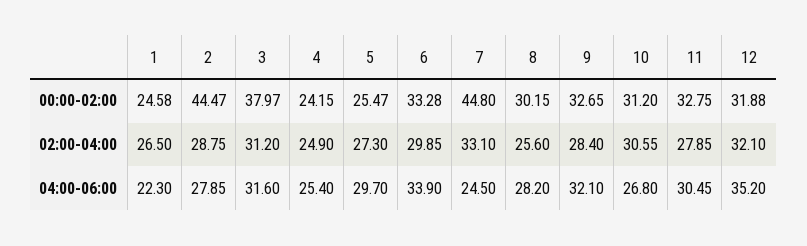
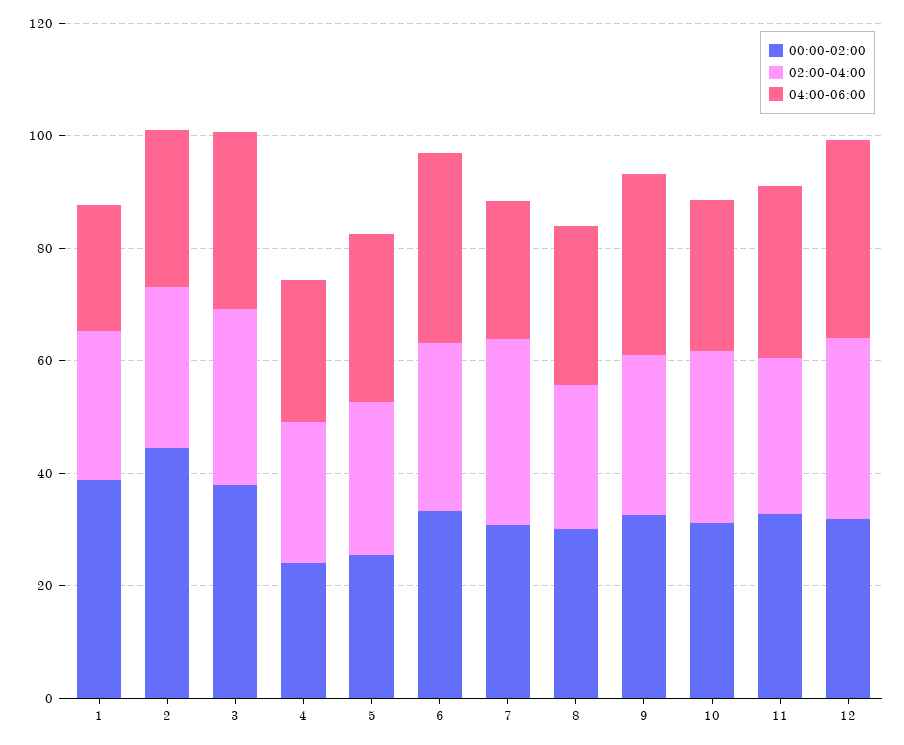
00:00-02:00, 1: 24.58 -> 40
00:00-02:00, 7: 44.8 -> 30

